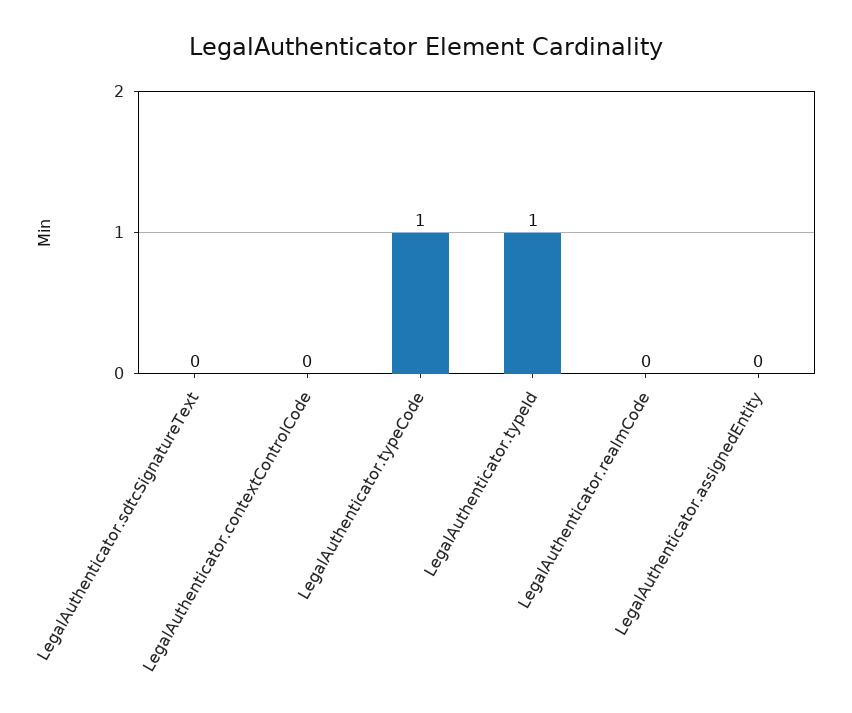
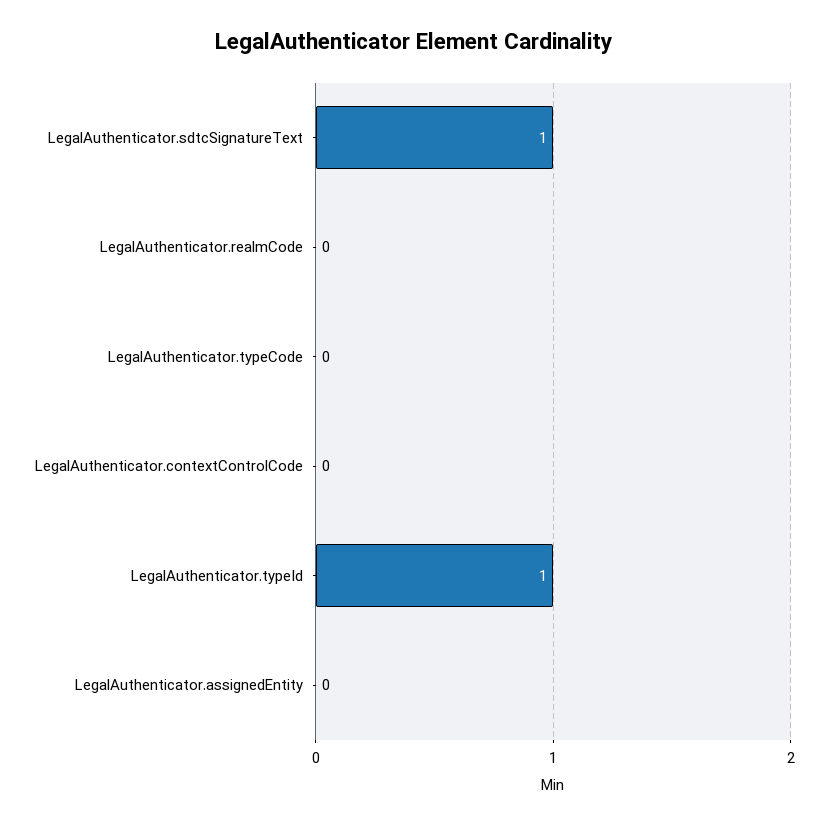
LegalAuthenticator.sdtcSignatureText: 0 -> 1
LegalAuthenticator.typeCode: 1 -> 0

